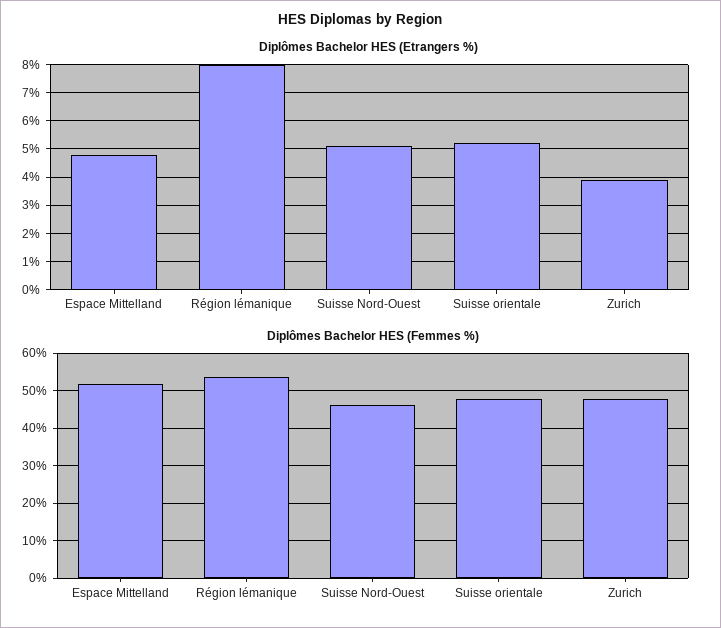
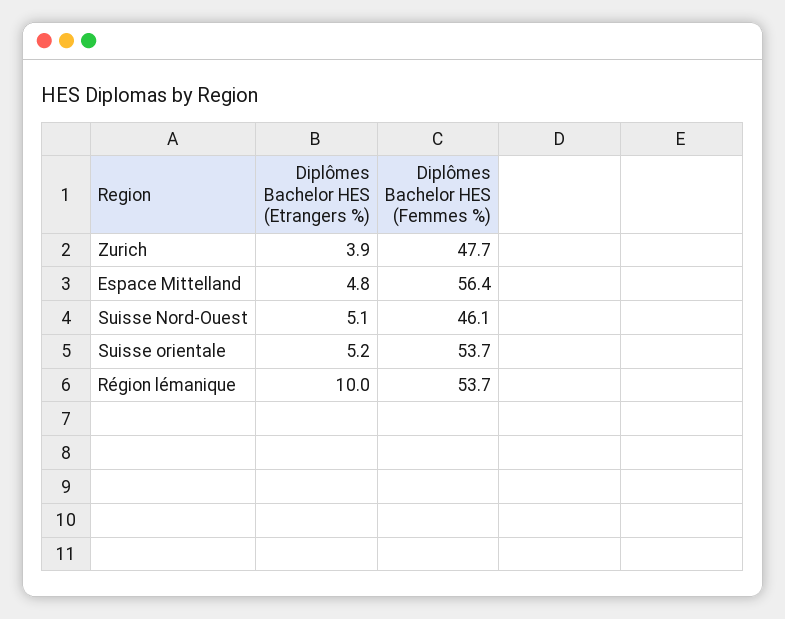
Diplômes Bachelor HES (Etrangers %), Région lémanique: 8 -> 10
Diplômes Bachelor HES (Femmes %), Espace Mittelland: 52 -> 56.4
Diplômes Bachelor HES (Femmes %), Suisse orientale: 48 -> 53.7

